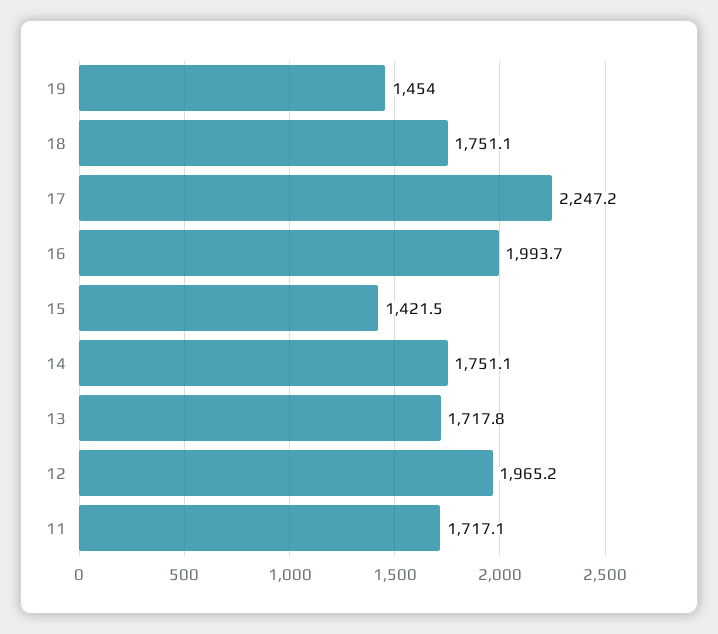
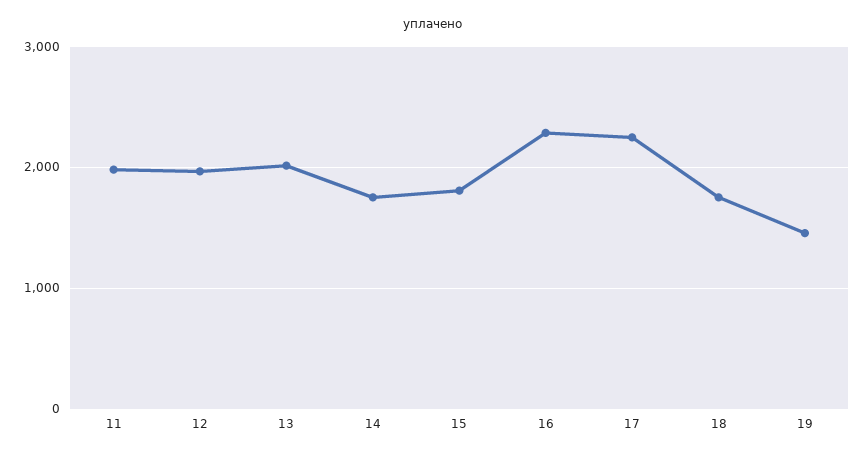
16: 1993.7 -> 2300
15: 1421.5 -> 1800
13: 1717.8 -> 2000
11: 1717.1 -> 2000

